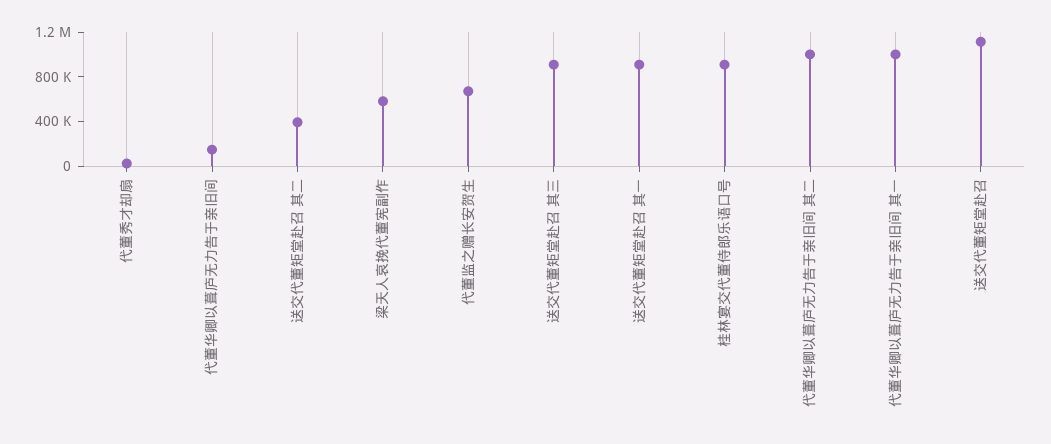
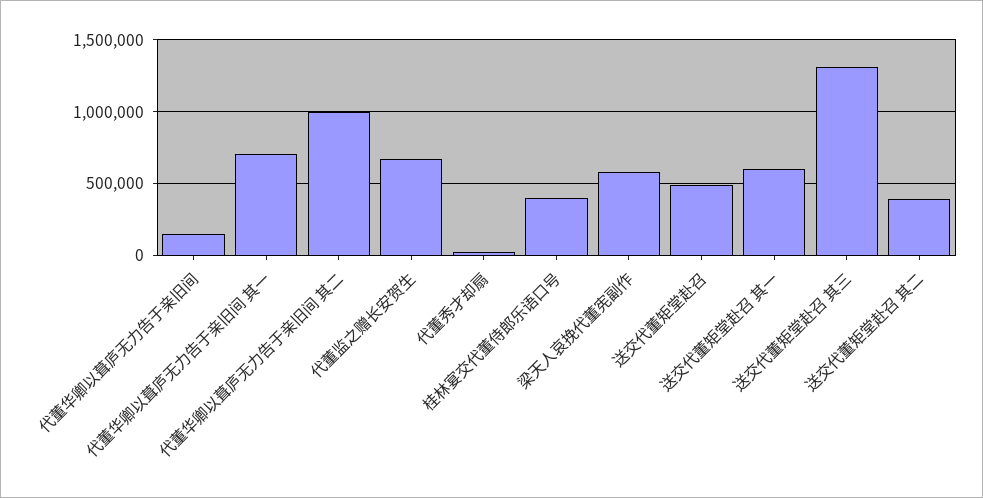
送交代董矩堂赴召 其三: 900000 -> 1300000
送交代董矩堂赴召 其一: 900000 -> 600000
桂林宴交代董侍郎乐语口号: 900000 -> 400000
代董华卿以葺庐无力告于亲旧间 其一: 1000000 -> 700000
送交代董矩堂赴召: 1100000 -> 500000

